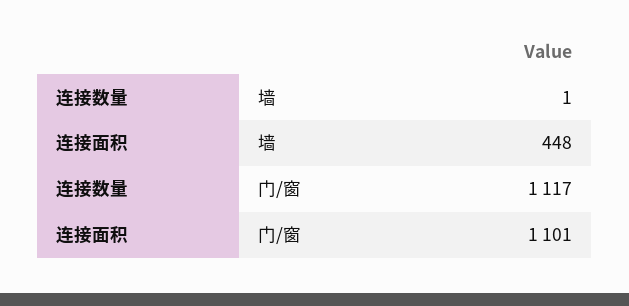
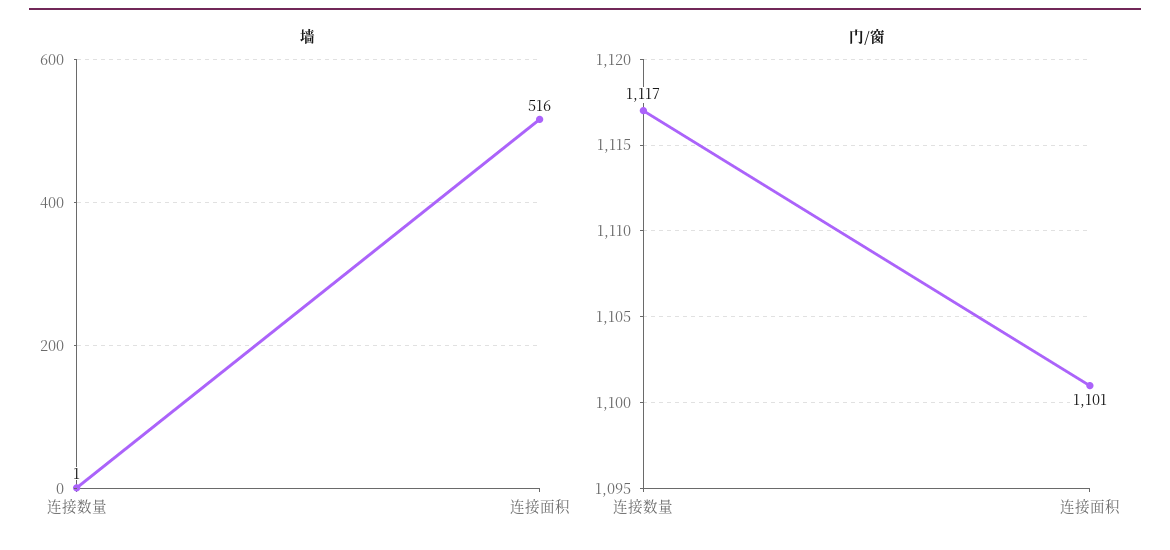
墙, 连接面积: 448 -> 516

